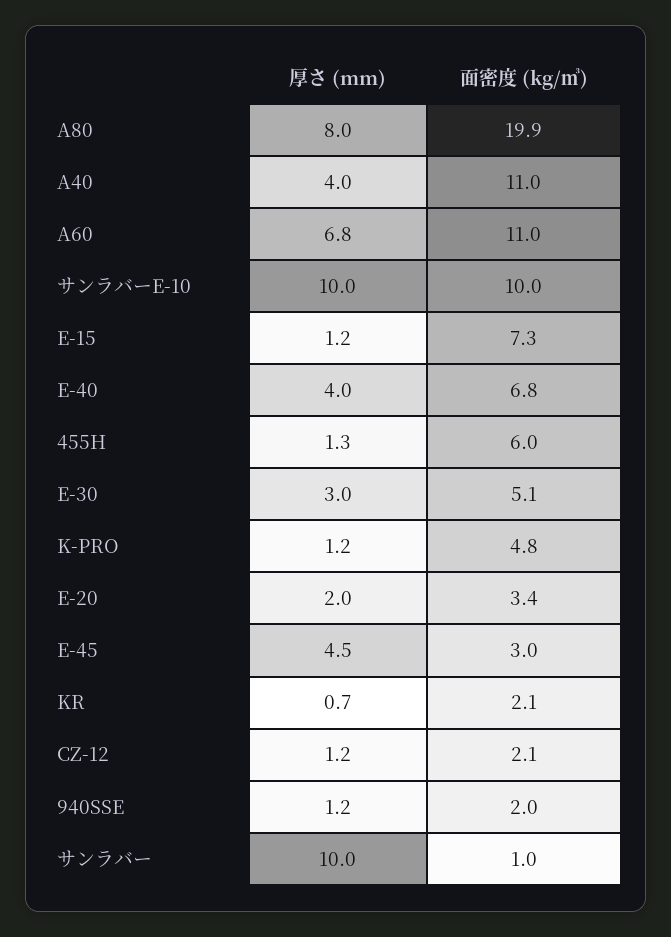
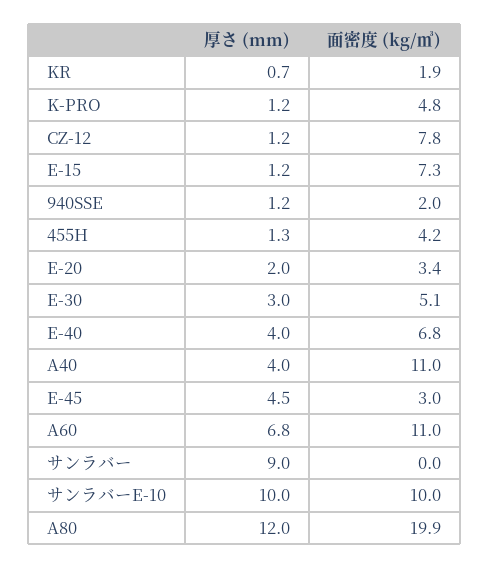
厚さ (mm), A80: 8 -> 12
面密度 (kg/㎥), 455H: 6 -> 4.2
面密度 (kg/㎥), KR: 2.1 -> 1.9
面密度 (kg/㎥), CZ-12: 2.1 -> 7.8
厚さ (mm), サンラバー: 10 -> 9
面密度 (kg/㎥), サンラバー: 1 -> 0

